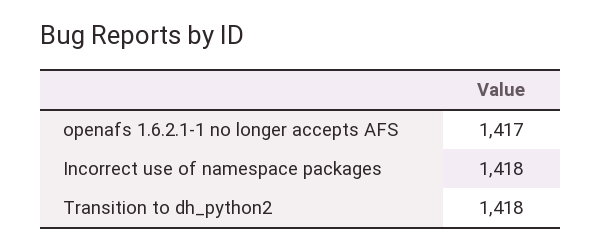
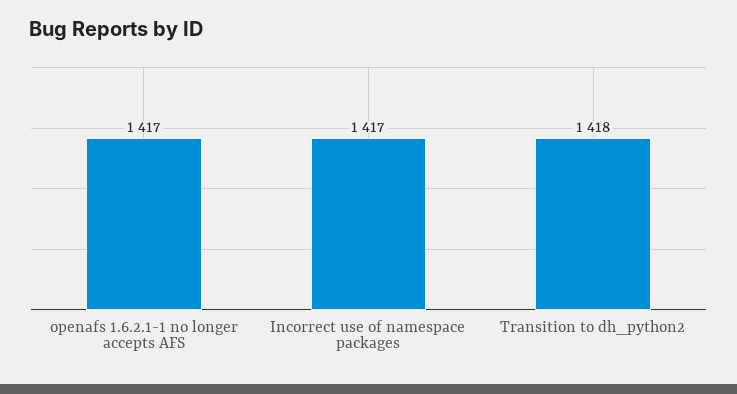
Incorrect use of namespace packages: 1418 -> 1417

